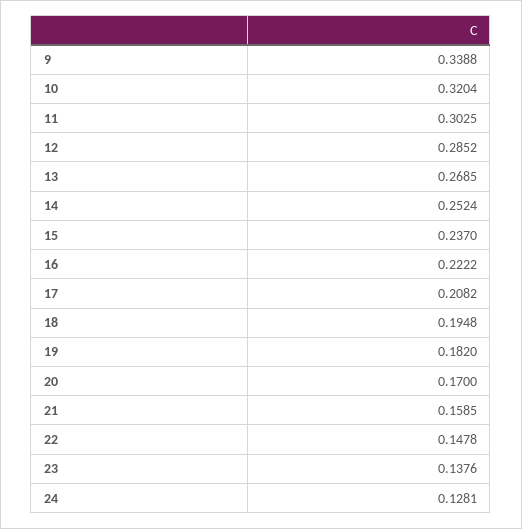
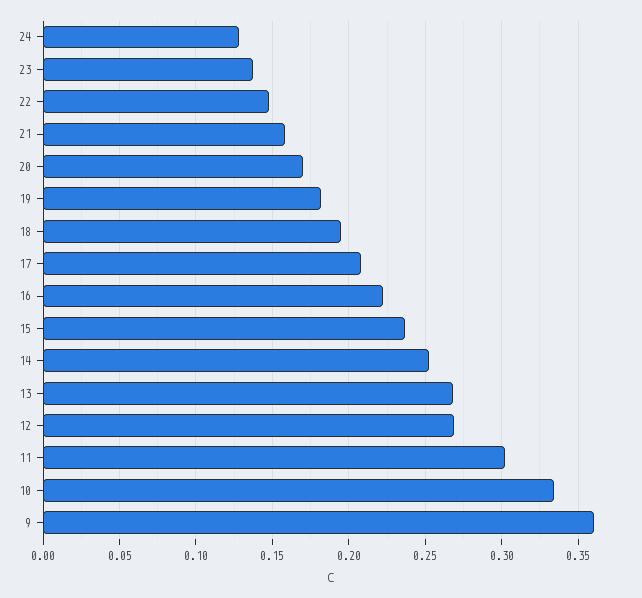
9: 0.3388 -> 0.36
10: 0.3204 -> 0.335
12: 0.2852 -> 0.27

